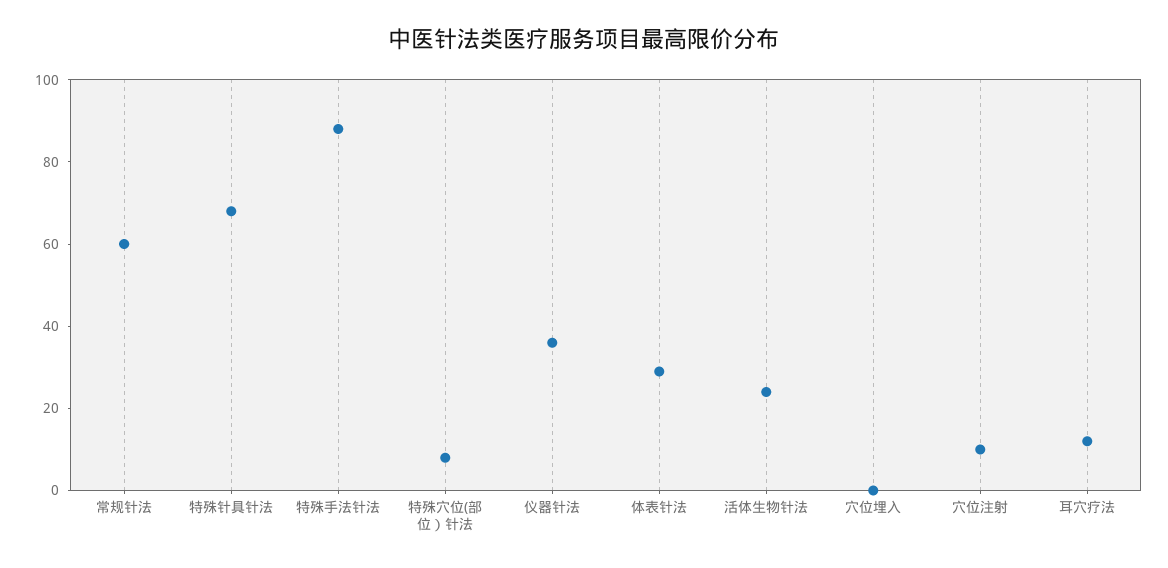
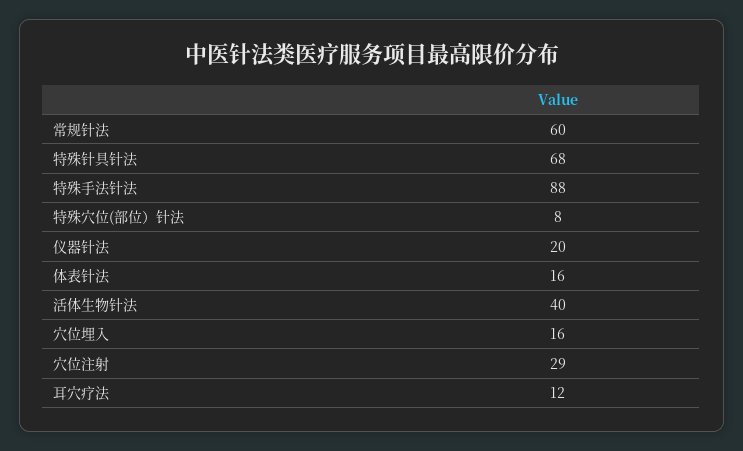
仪器针法: 35 -> 20
体表针法: 30 -> 16
活体生物针法: 25 -> 40
穴位埋入: 0 -> 16
穴位注射: 10 -> 29

